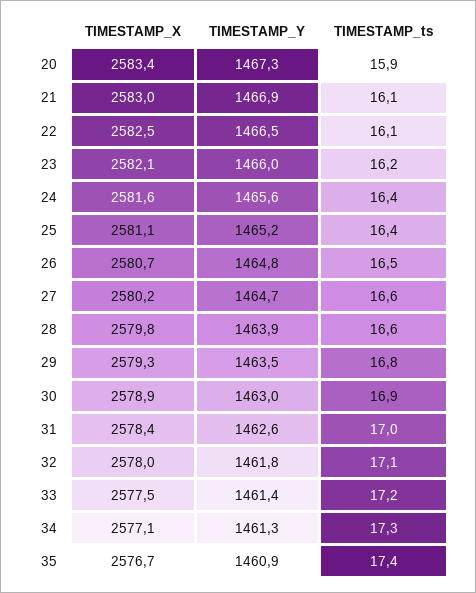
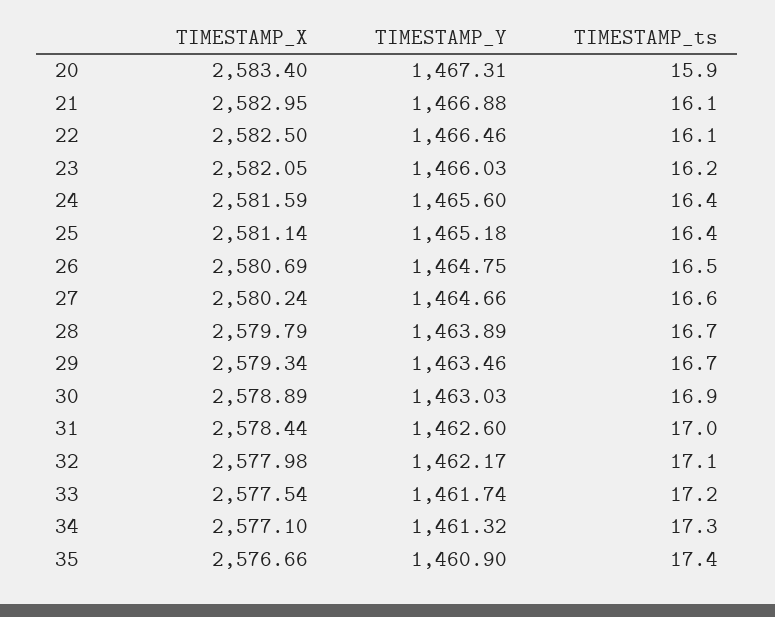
TIMESTAMP_ts, 28: 16.6 -> 16.7
TIMESTAMP_ts, 29: 16.8 -> 16.7
TIMESTAMP_Y, 32: 1461.8 -> 1462.17
TIMESTAMP_Y, 33: 1461.4 -> 1461.74

